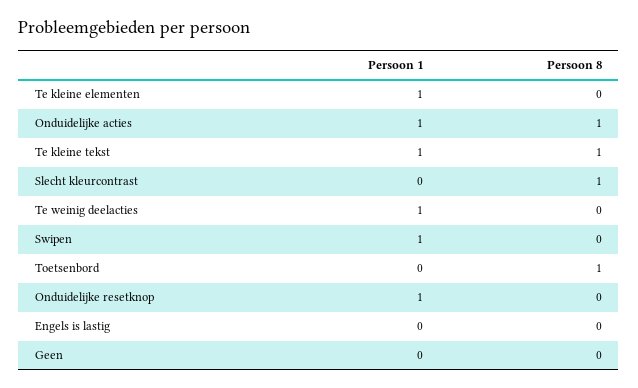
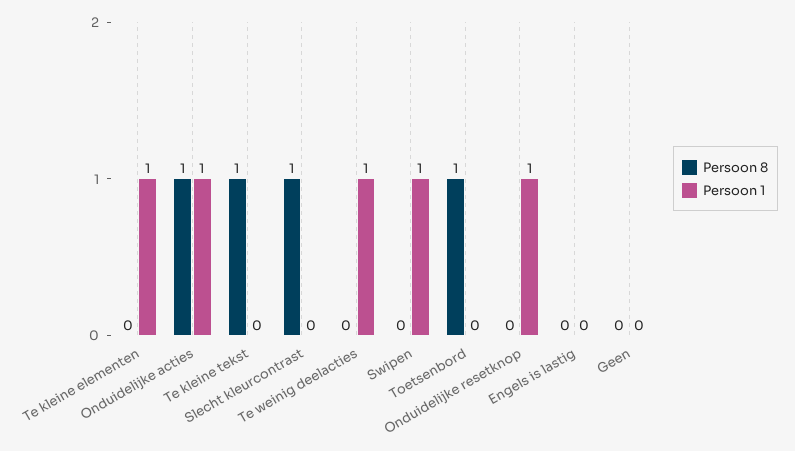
Persoon 1, Te kleine tekst: 1 -> 0

